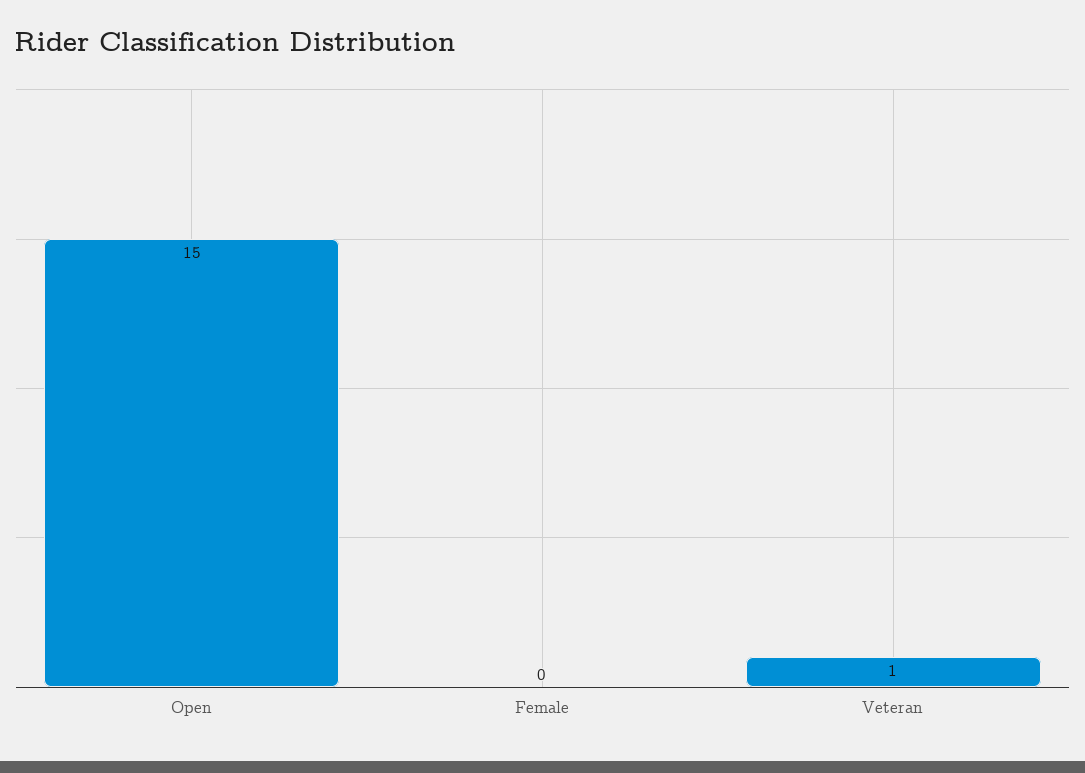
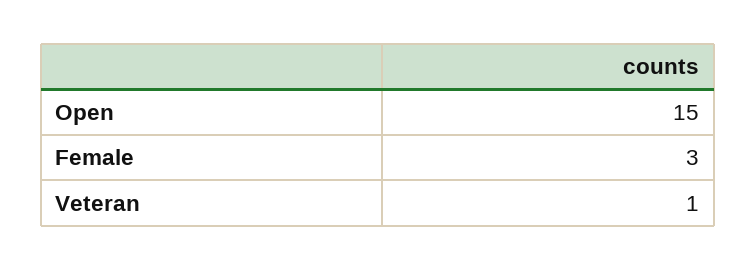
Female: 0 -> 3

